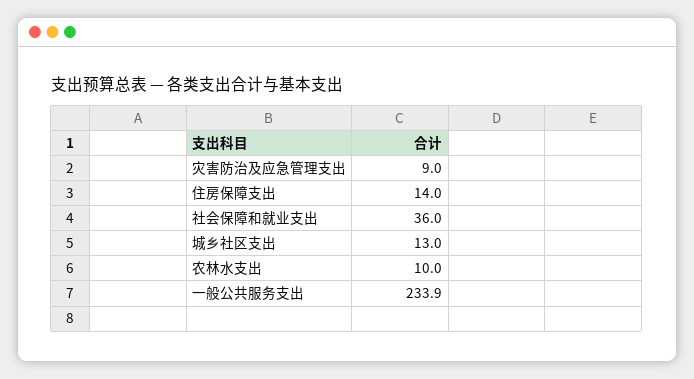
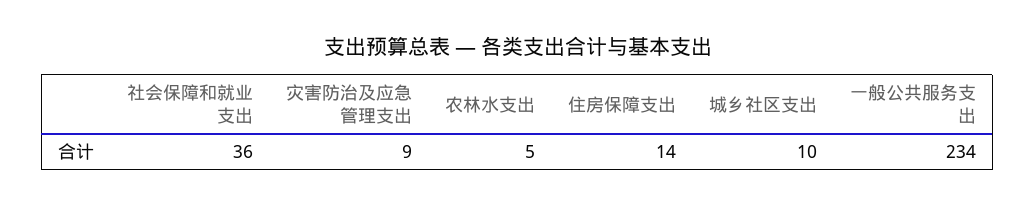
城乡社区支出: 13 -> 10
农林水支出: 10 -> 5

